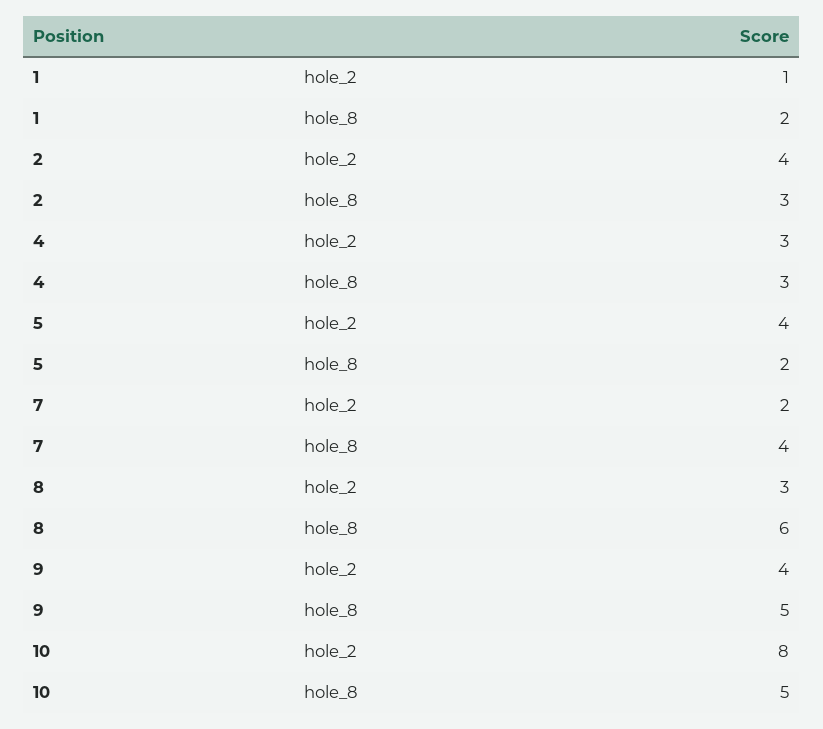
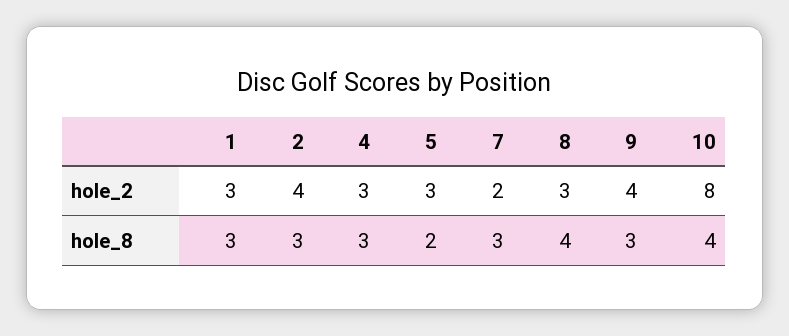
1, hole_2: 1 -> 3
1, hole_8: 2 -> 3
5, hole_2: 4 -> 3
7, hole_8: 4 -> 3
8, hole_8: 6 -> 4
9, hole_8: 5 -> 3
10, hole_8: 5 -> 4

